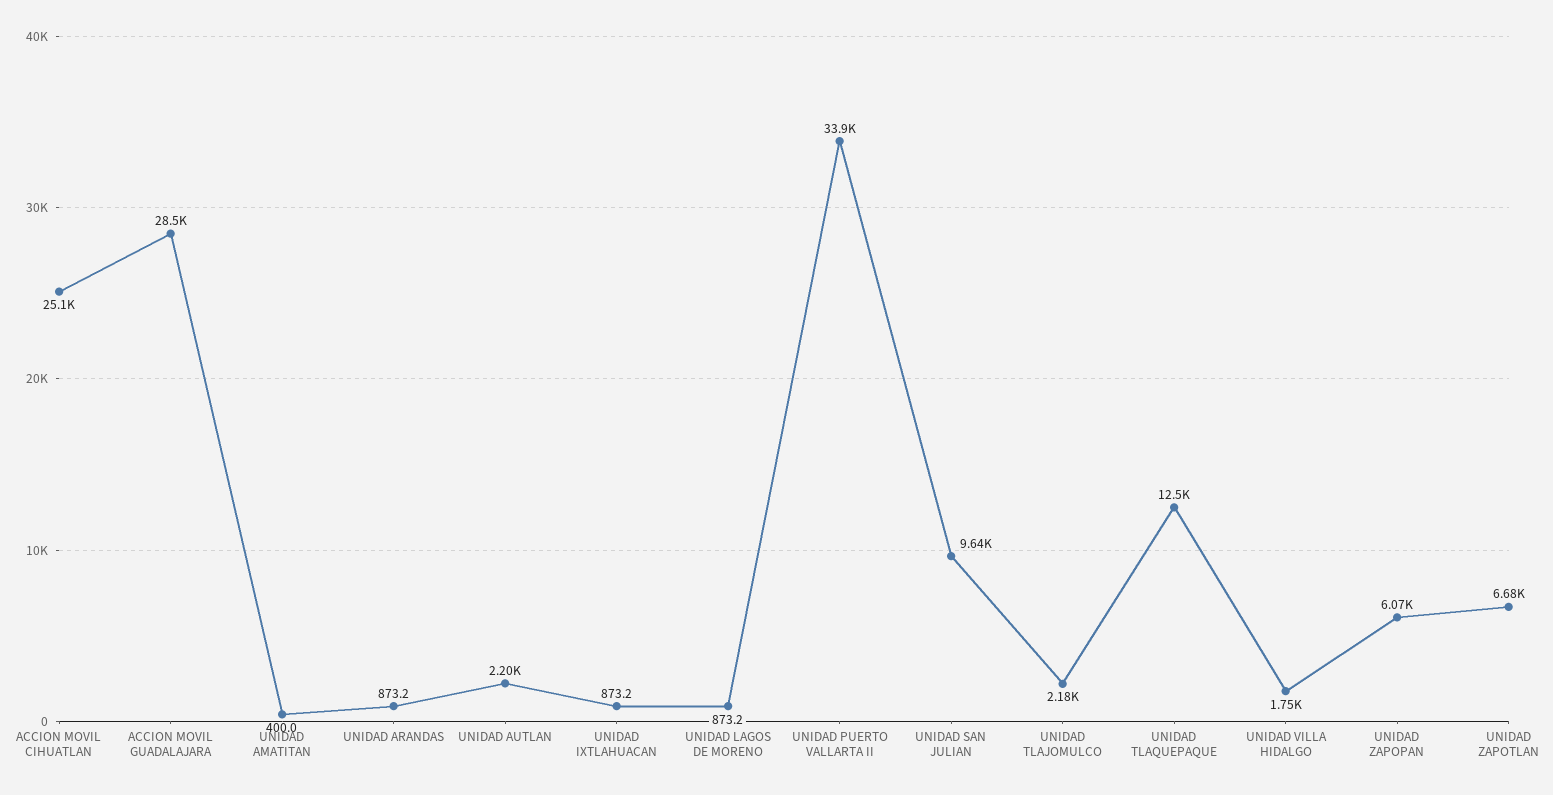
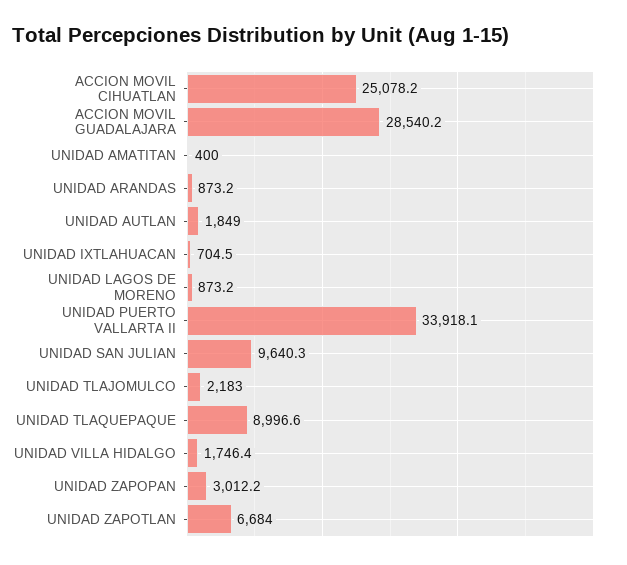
UNIDAD AUTLAN: 2200 -> 1849
UNIDAD IXTLAHUACAN: 873.2 -> 704.5
UNIDAD TLAQUEPAQUE: 12500 -> 8996.6
UNIDAD ZAPOPAN: 6070 -> 3012.2

